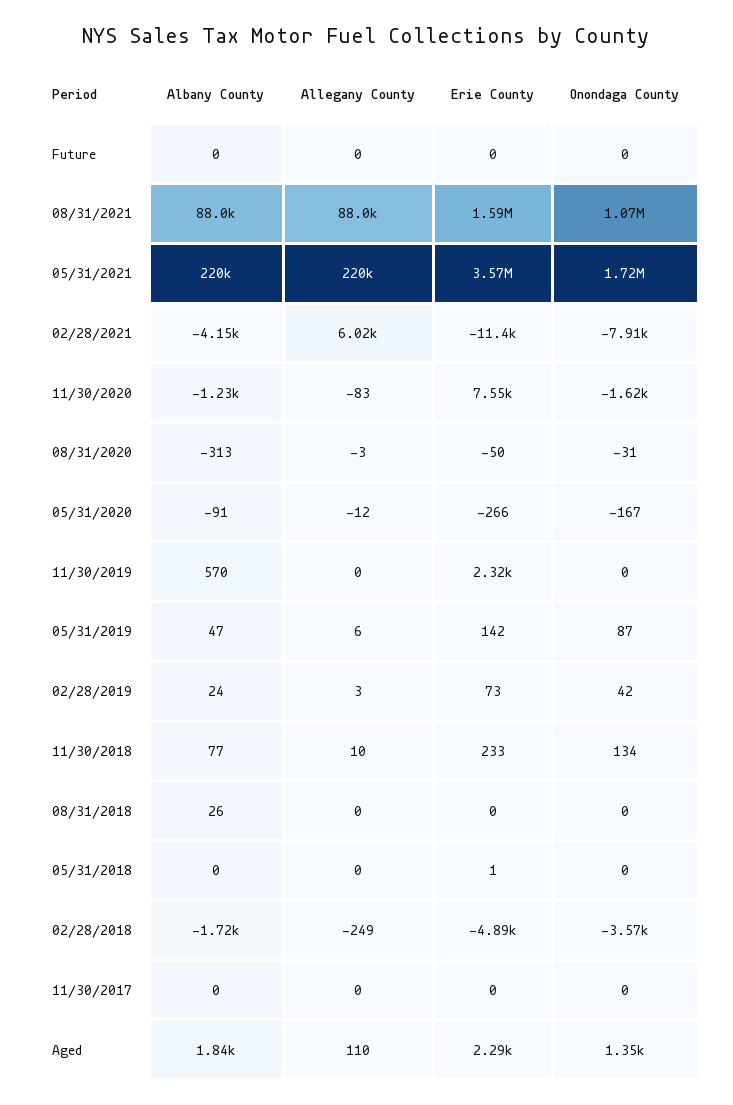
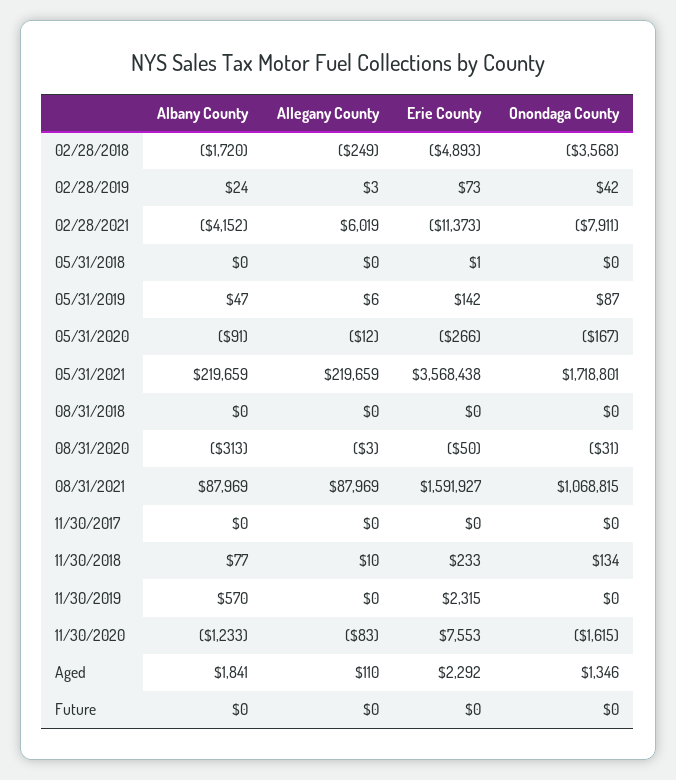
Albany County, 08/31/2018: 26 -> 0

